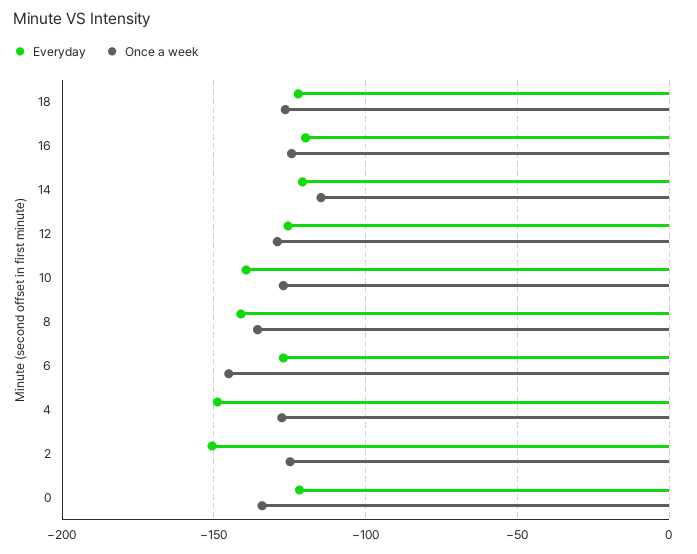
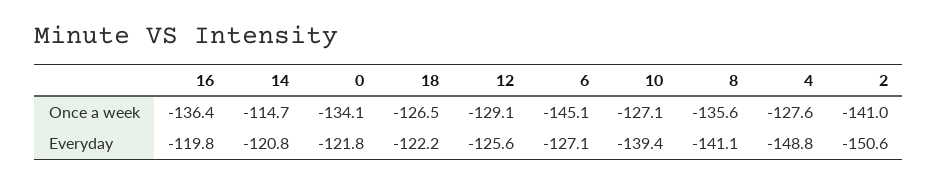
Once a week, 16: -125 -> -136.4
Once a week, 2: -125 -> -141

